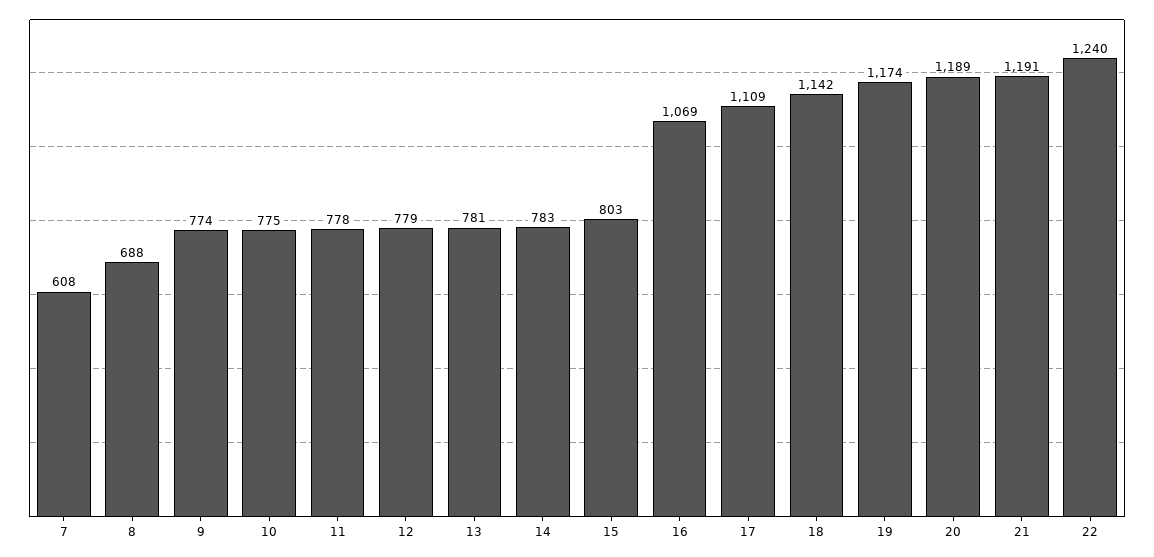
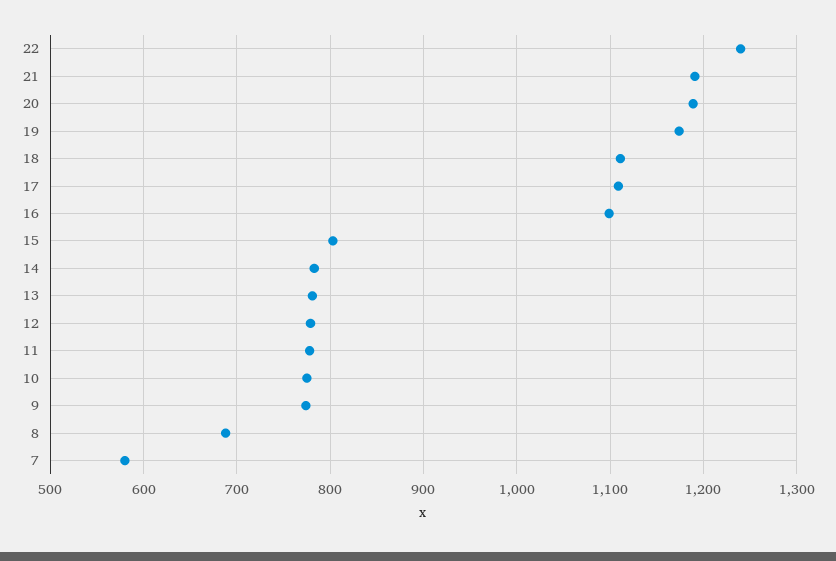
7: 608 -> 580
16: 1069 -> 1100
18: 1142 -> 1110

